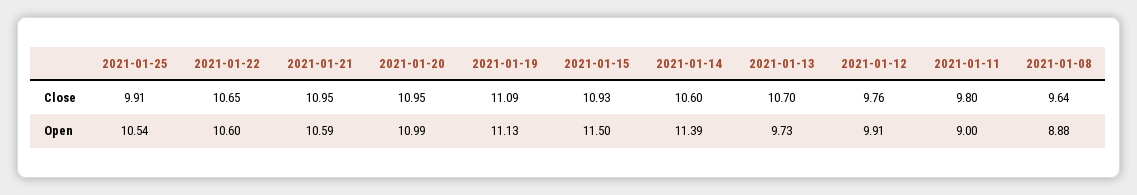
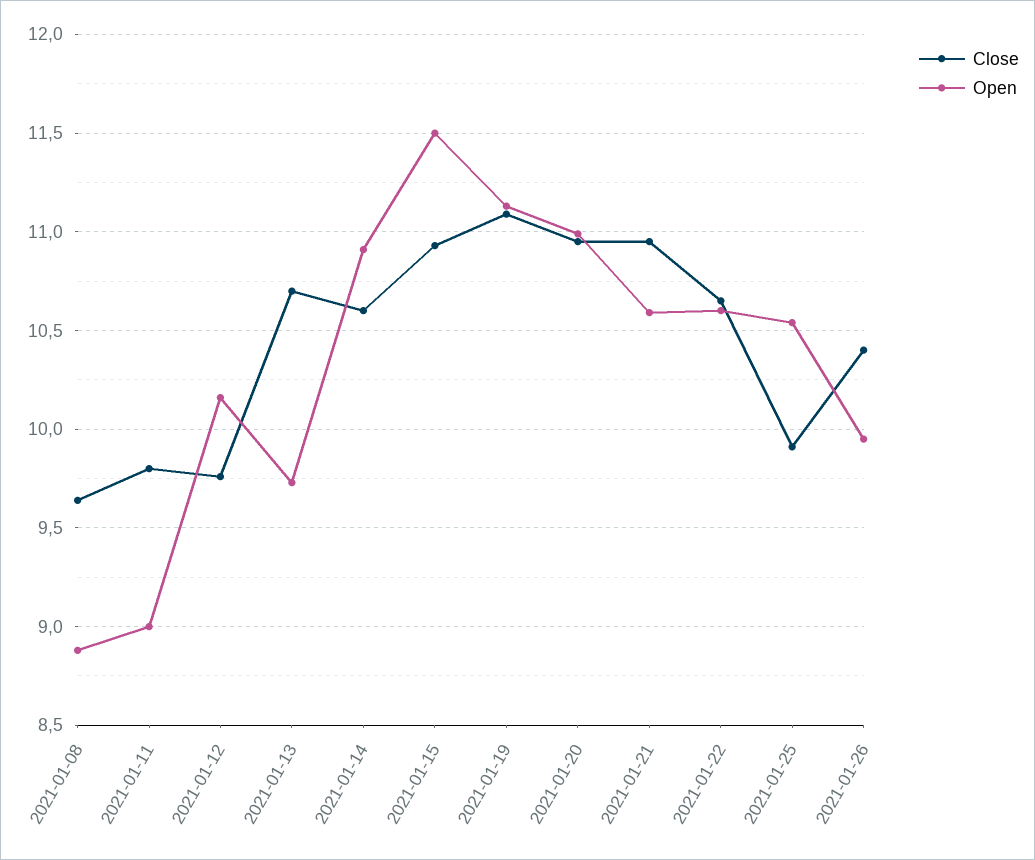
Open, 2021-01-14: 11.39 -> 10.9
Open, 2021-01-12: 9.91 -> 10.15
Close, 2021-01-26: none -> 10.4
Open, 2021-01-26: none -> 9.95

